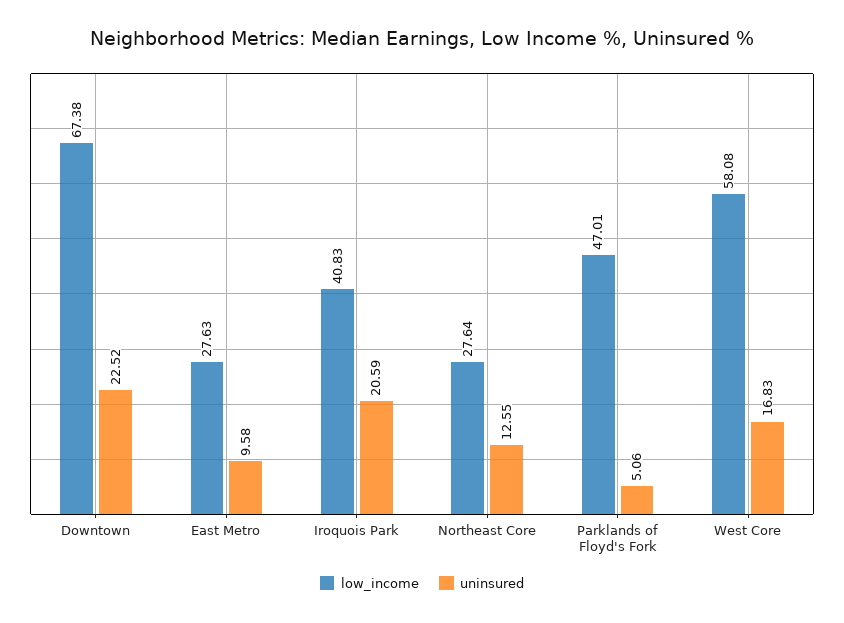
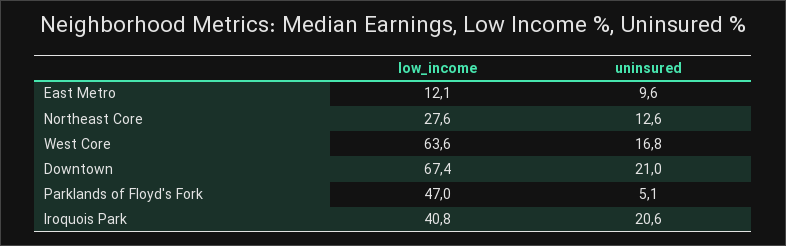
uninsured, Downtown: 22.52 -> 21
low_income, East Metro: 27.63 -> 12.1
low_income, West Core: 58.08 -> 63.6

